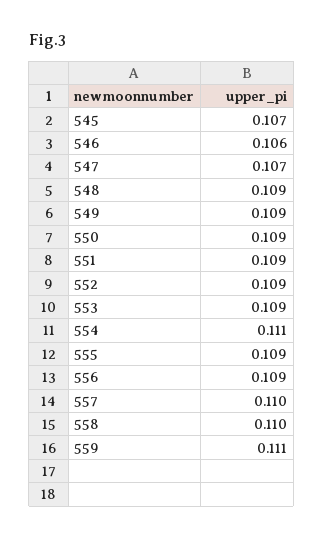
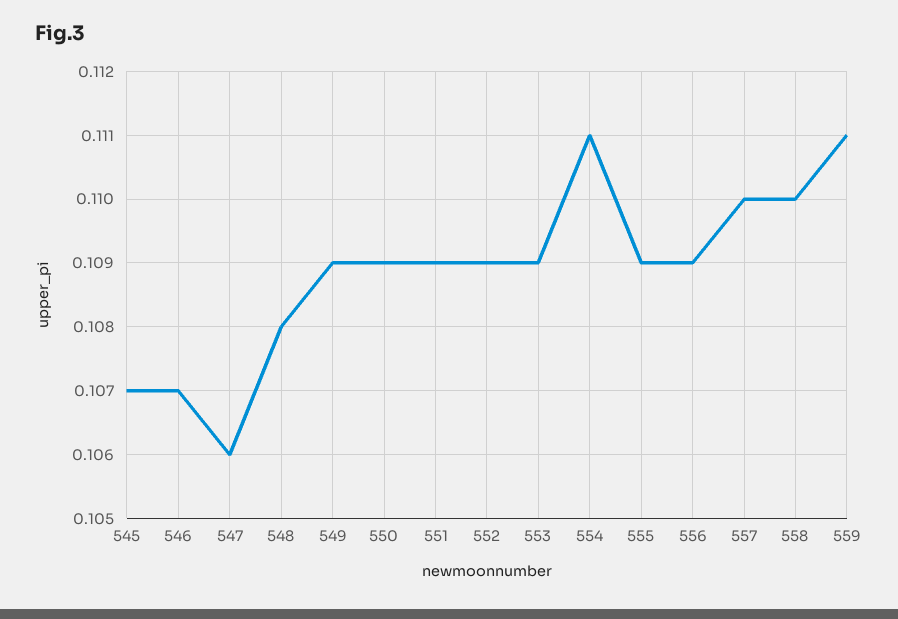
546: 0.106 -> 0.107
547: 0.107 -> 0.106
548: 0.109 -> 0.108

